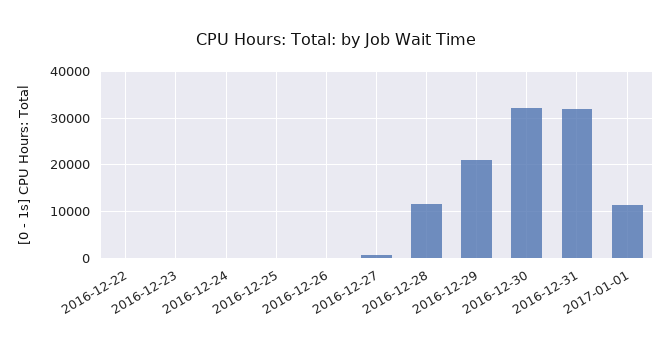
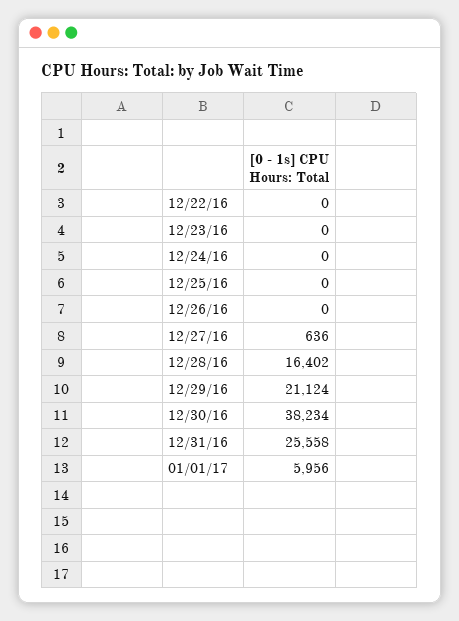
2016-12-28: 12000 -> 16402
2016-12-30: 32000 -> 38234
2016-12-31: 32000 -> 25558
2017-01-01: 12000 -> 5956

